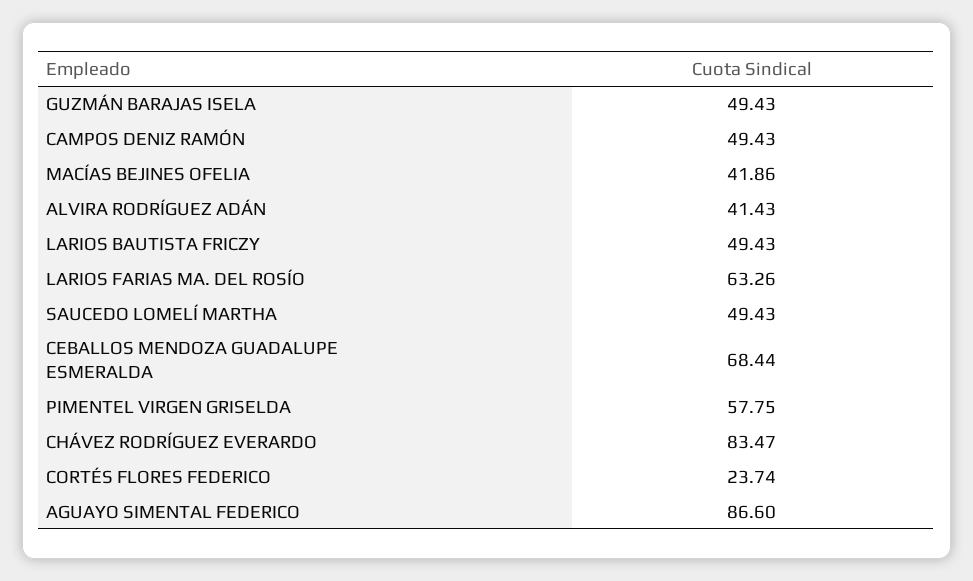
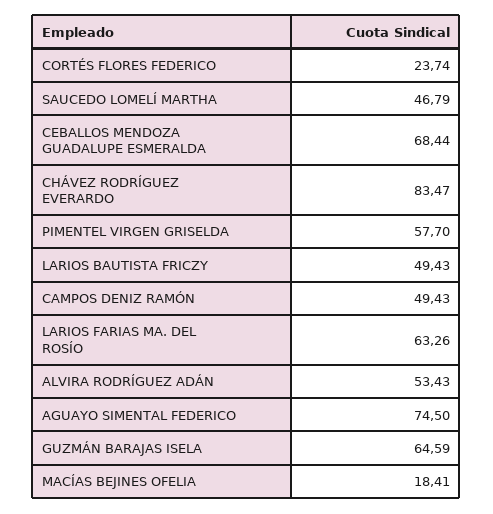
GUZMÁN BARAJAS ISELA: 49.43 -> 64.59
MACÍAS BEJINES OFELIA: 41.86 -> 18.41
ALVIRA RODRÍGUEZ ADÁN: 41.43 -> 53.43
SAUCEDO LOMELÍ MARTHA: 49.43 -> 46.79
PIMENTEL VIRGEN GRISELDA: 57.75 -> 57.7
AGUAYO SIMENTAL FEDERICO: 86.6 -> 74.5

